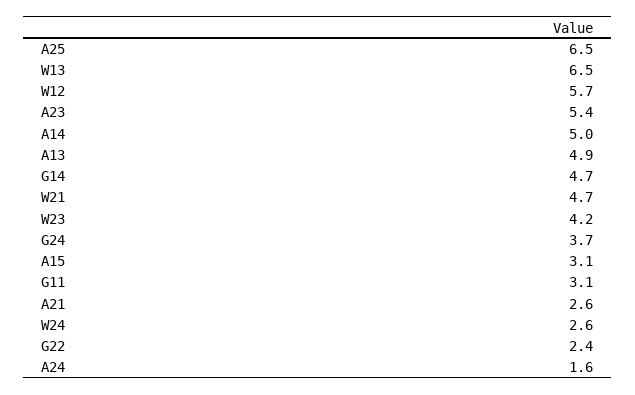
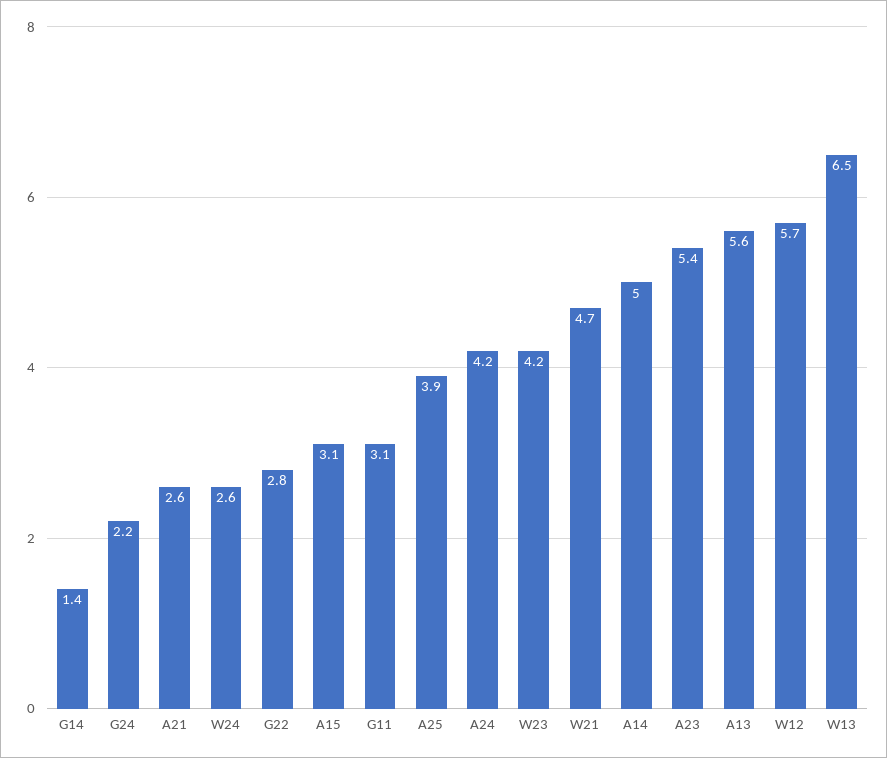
A25: 6.5 -> 3.9
A13: 4.9 -> 5.6
G14: 4.7 -> 1.4
G24: 3.7 -> 2.2
G22: 2.4 -> 2.8
A24: 1.6 -> 4.2

